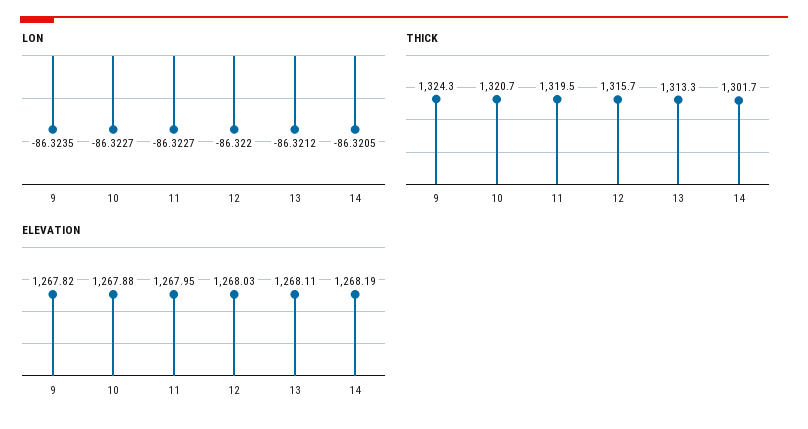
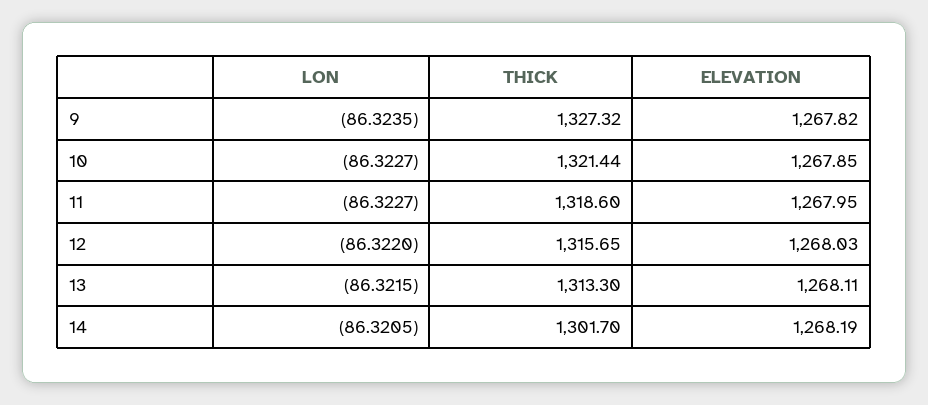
LON, 13: -86.3212 -> -86.3215
THICK, 9: 1324.3 -> 1327.32
THICK, 10: 1320.7 -> 1321.44
THICK, 11: 1319.5 -> 1318.6
ELEVATION, 10: 1267.88 -> 1267.85

